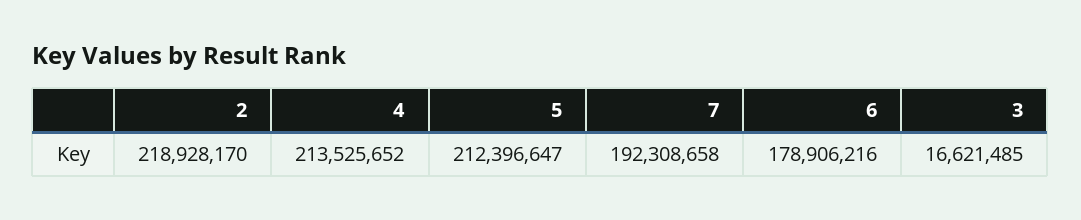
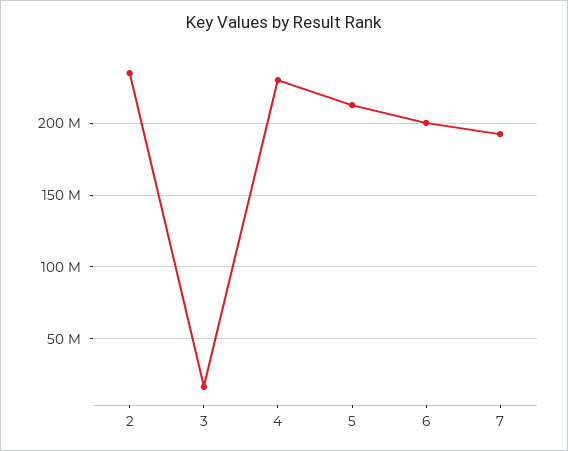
2: 218928170 -> 235000000
4: 213525652 -> 230000000
6: 178906216 -> 200000000

